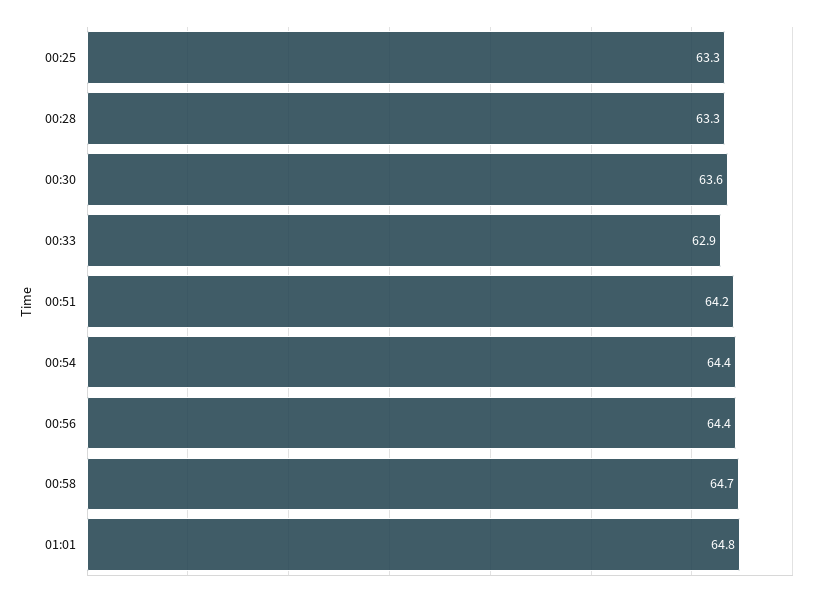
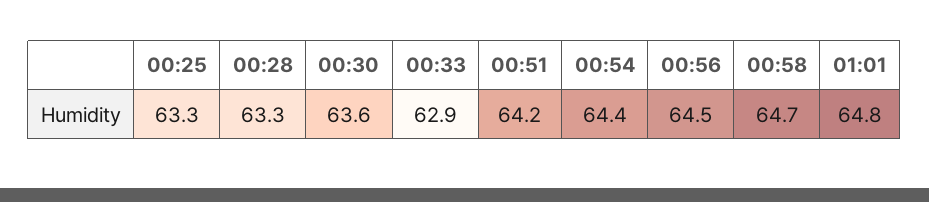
00:56: 64.4 -> 64.5

